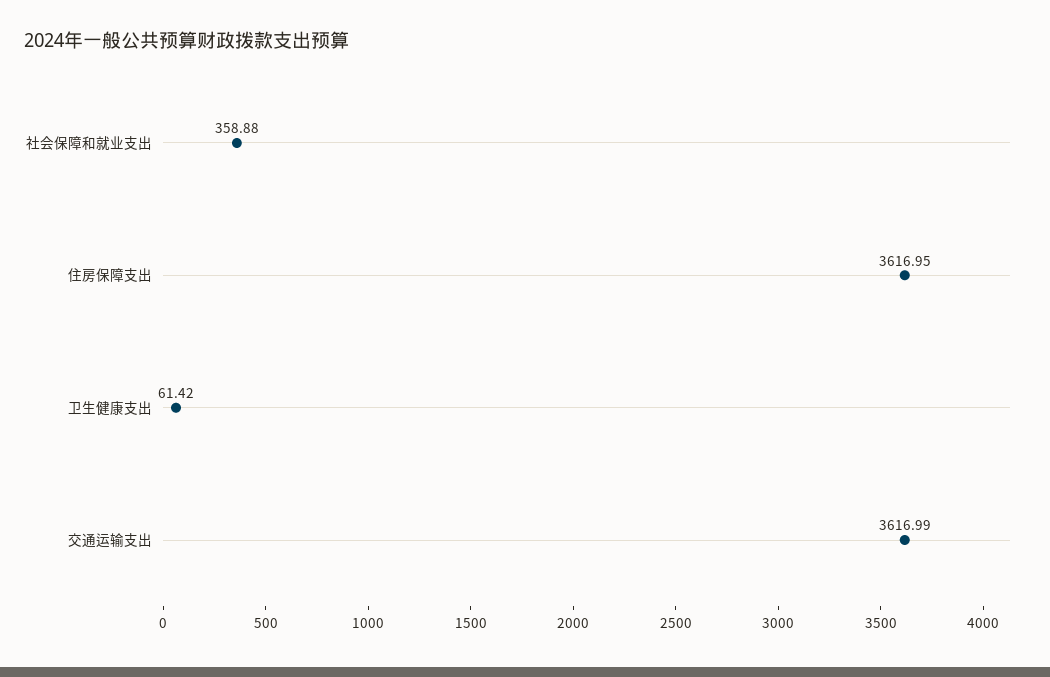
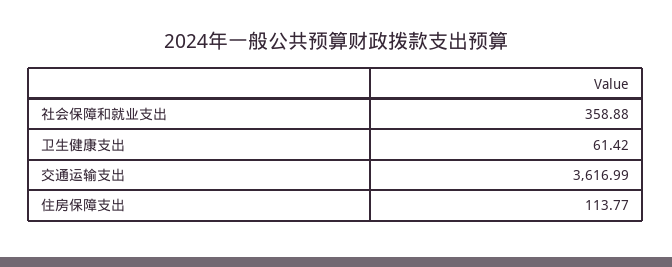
住房保障支出: 3616.95 -> 113.77

